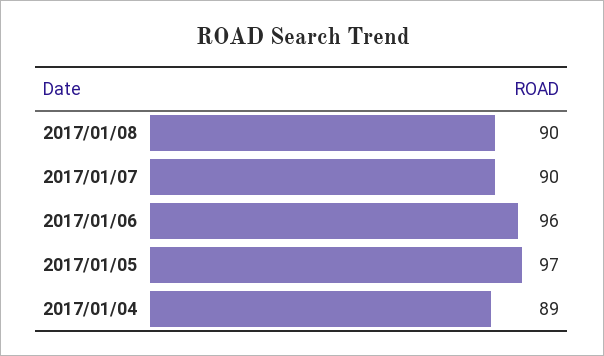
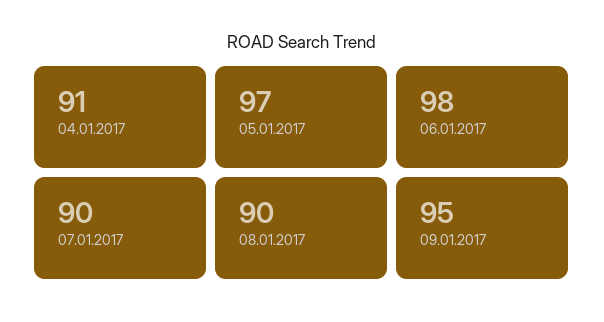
2017/01/06: 96 -> 98
2017/01/04: 89 -> 91
09.01.2017: none -> 95

